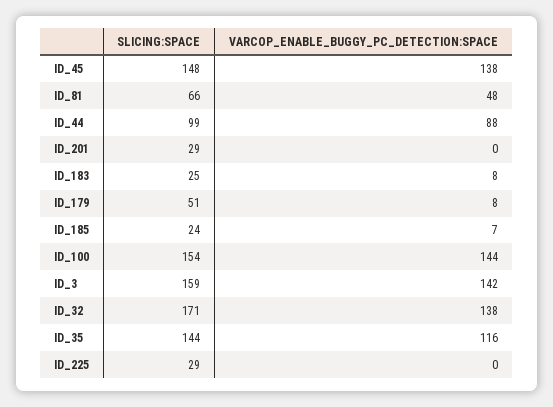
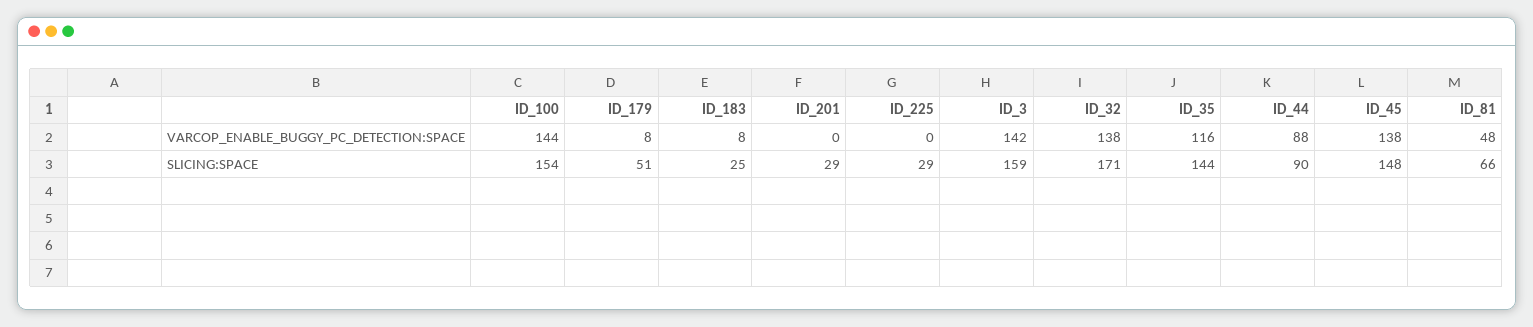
SLICING:SPACE, ID_44: 99 -> 90
SLICING:SPACE, ID_185: 24 -> none
VARCOP_ENABLE_BUGGY_PC_DETECTION:SPACE, ID_185: 7 -> none

